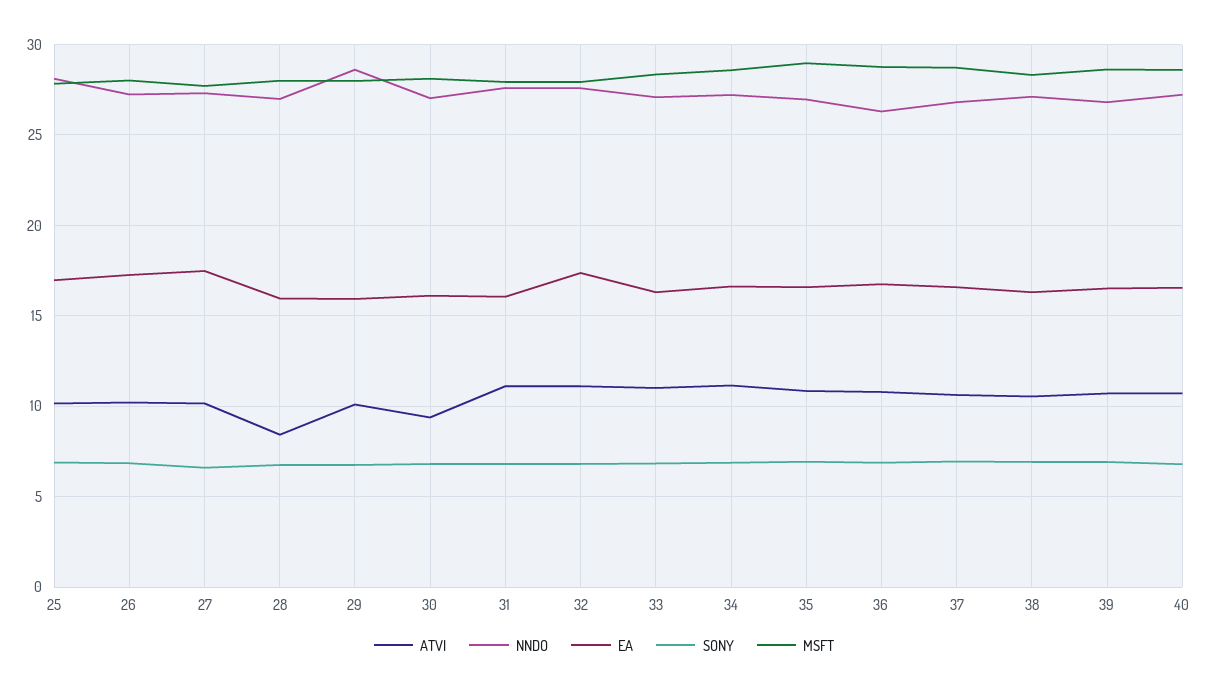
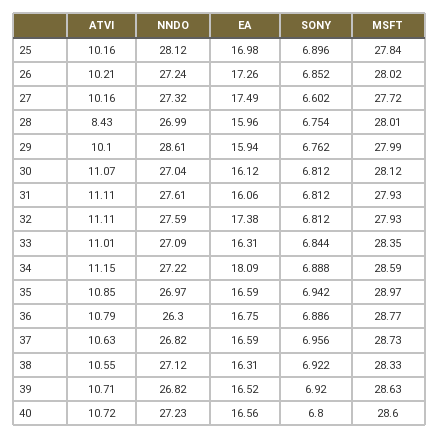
ATVI, 30: 9.5 -> 11.07
EA, 34: 16.5 -> 18.09

